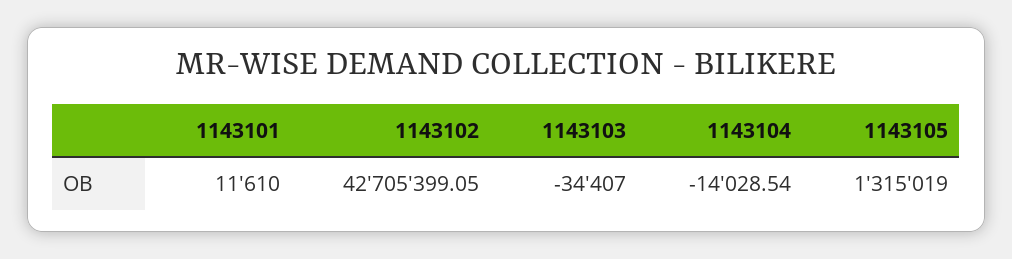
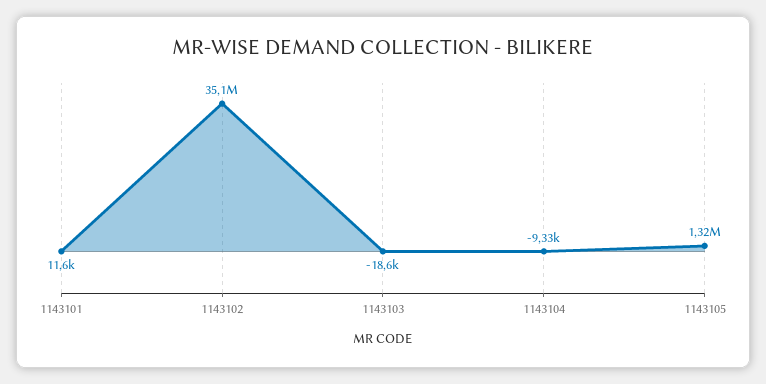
1143102: 42705399.05 -> 35100000
1143103: -34407 -> -18600
1143104: -14028.54 -> -9330

